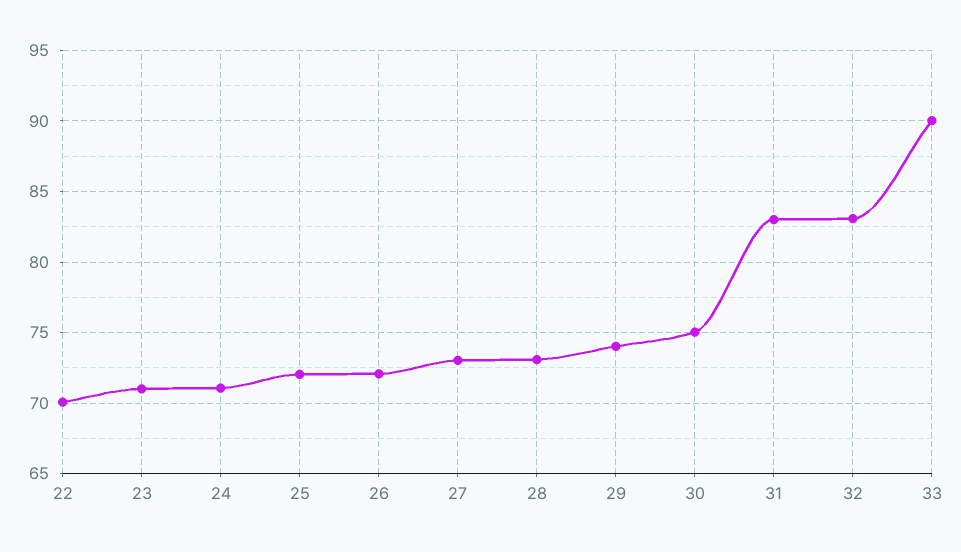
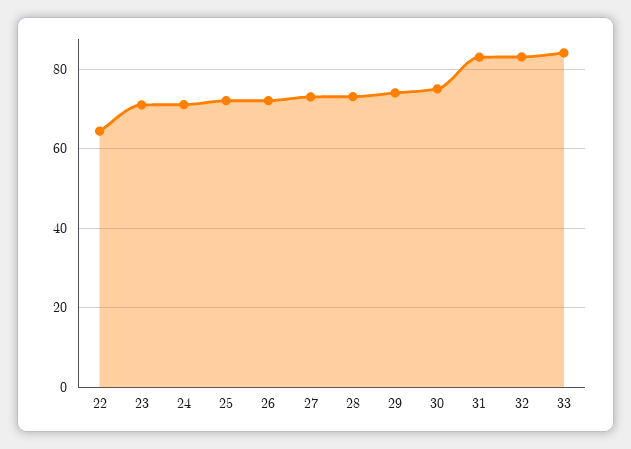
22: 70 -> 64
33: 90 -> 84

